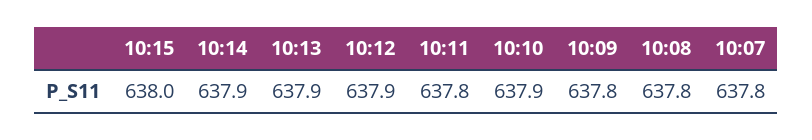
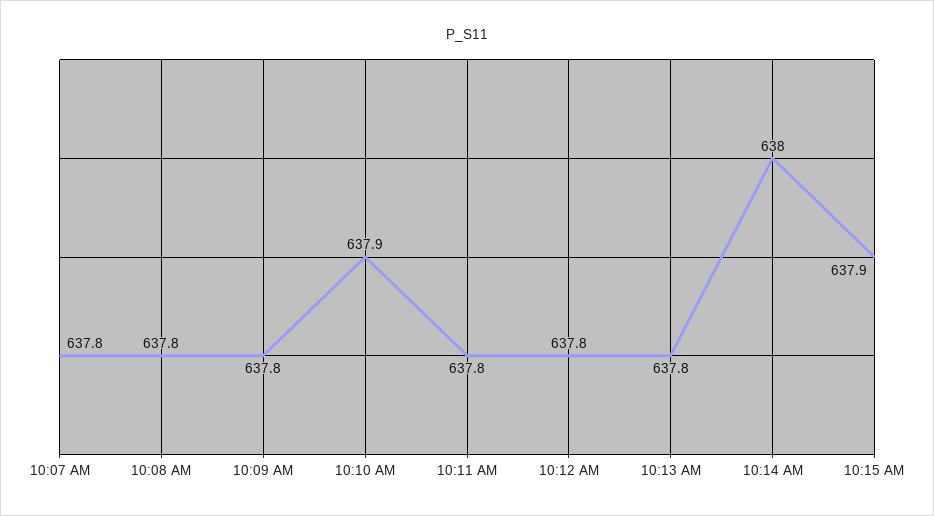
10:15: 638 -> 637.9
10:14: 637.9 -> 638
10:13: 637.9 -> 637.8
10:12: 637.9 -> 637.8

